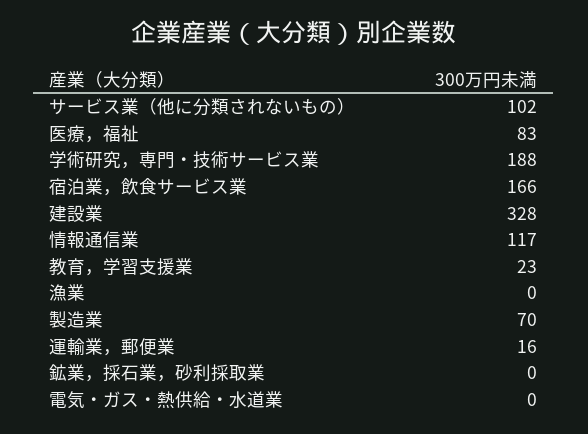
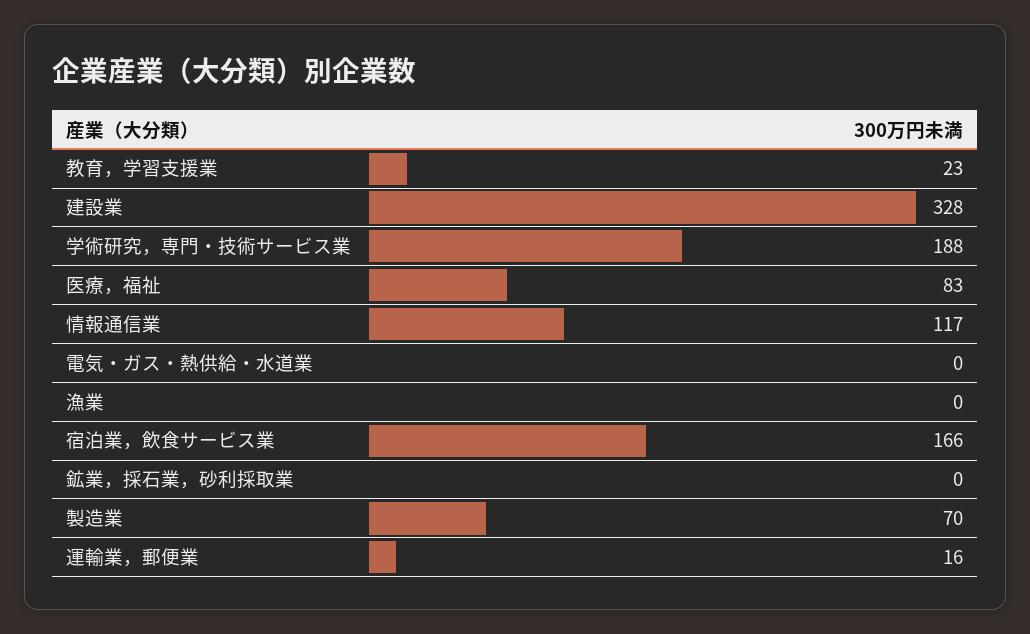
サービス業（他に分類されないもの）: 102 -> none

